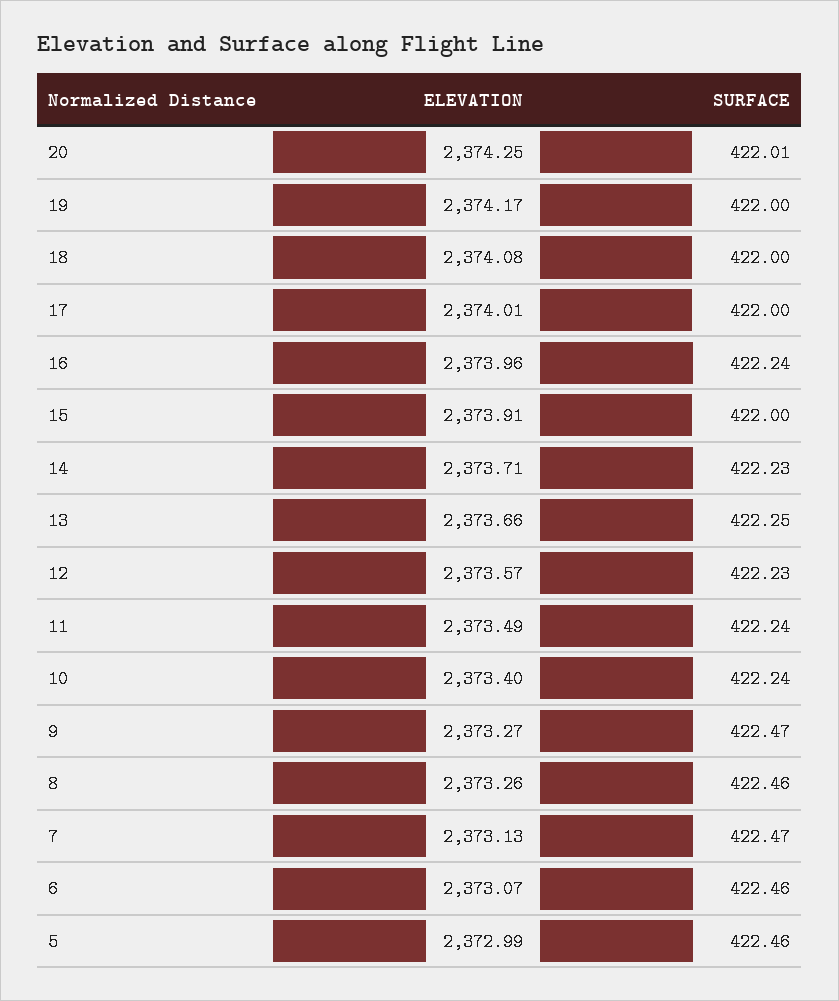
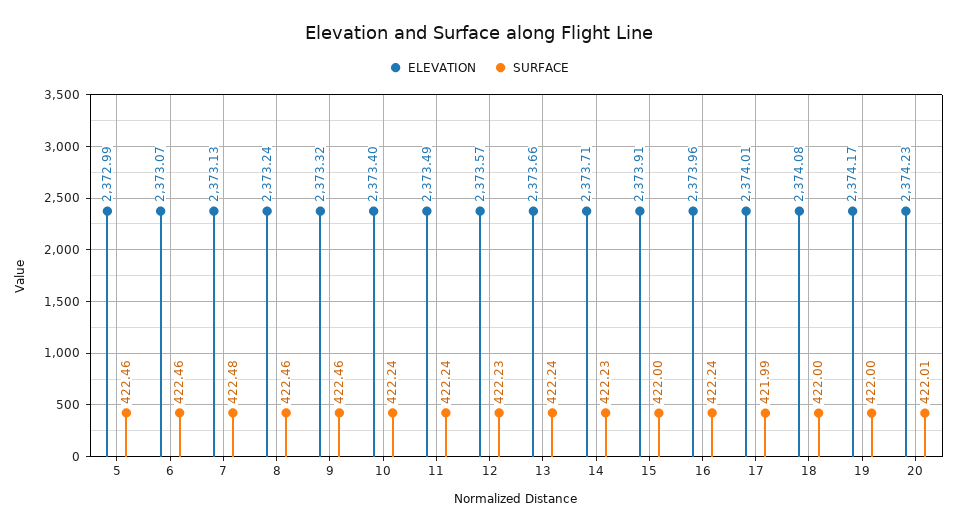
ELEVATION, 20: 2374.25 -> 2374.23
SURFACE, 17: 422 -> 421.99
SURFACE, 13: 422.25 -> 422.24
ELEVATION, 9: 2373.27 -> 2373.32
SURFACE, 9: 422.47 -> 422.46
ELEVATION, 8: 2373.26 -> 2373.24
SURFACE, 7: 422.47 -> 422.48

